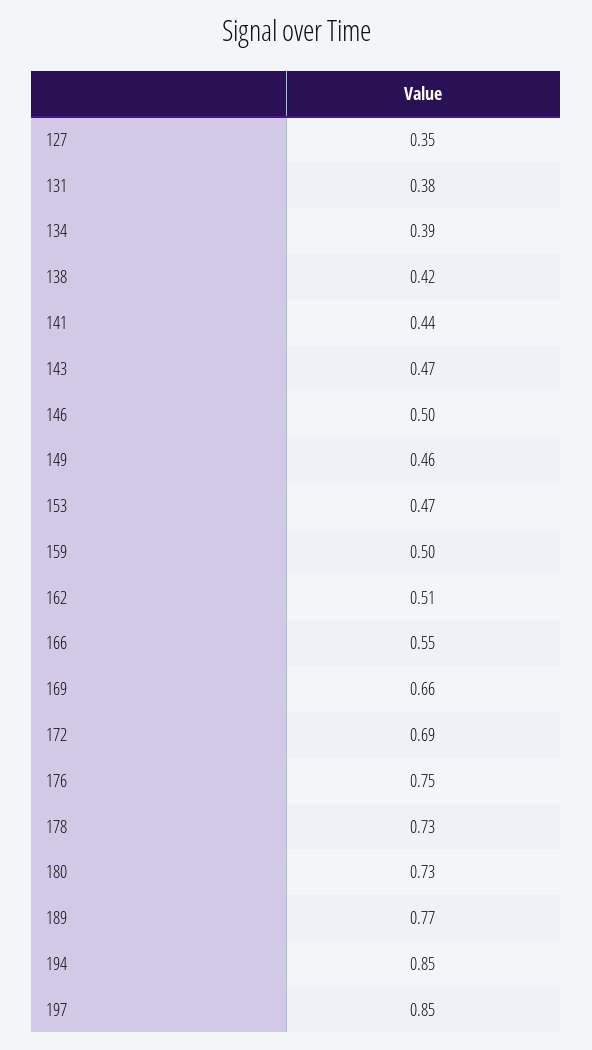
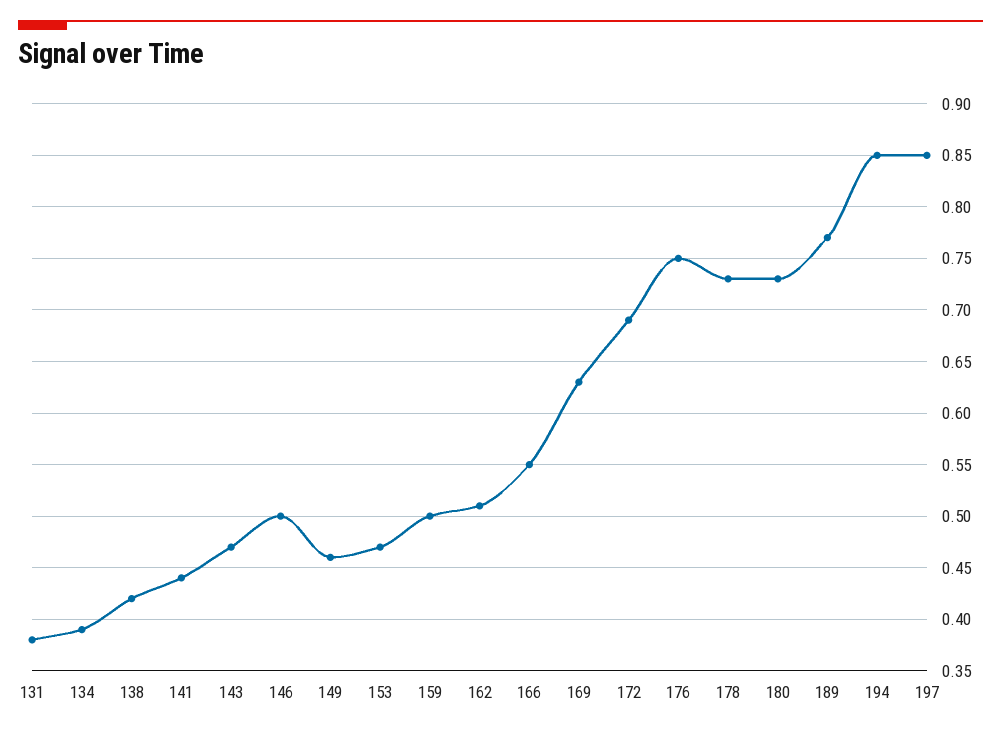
127: 0.35 -> none
169: 0.66 -> 0.63

